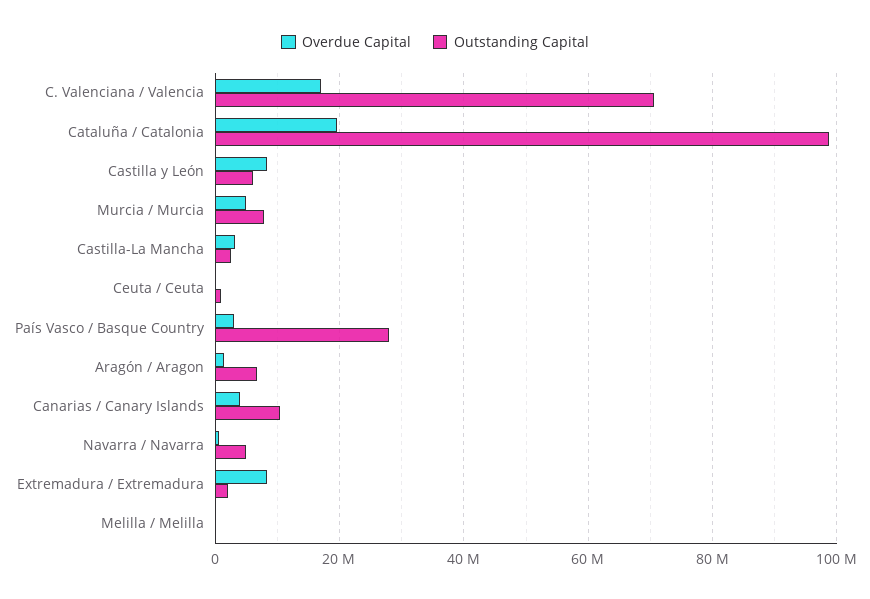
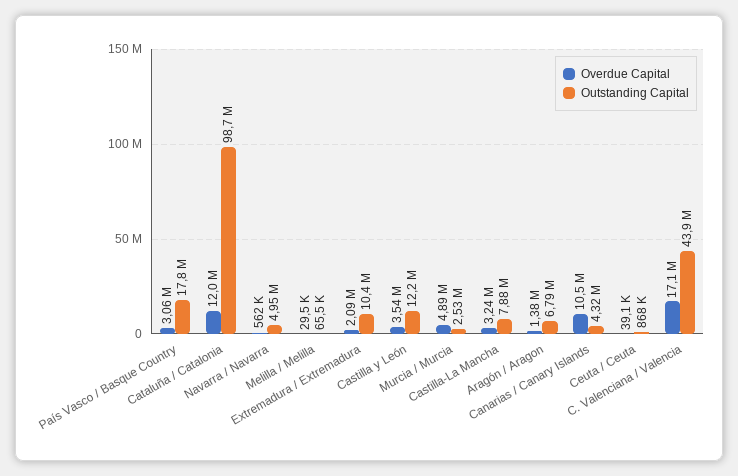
Outstanding Capital, C. Valenciana / Valencia: 70000000 -> 43900000
Overdue Capital, Cataluña / Catalonia: 20000000 -> 12000000
Overdue Capital, Castilla y León: 8000000 -> 3540000
Outstanding Capital, Castilla y León: 6000000 -> 12200000
Outstanding Capital, Murcia / Murcia: 8000000 -> 2530000
Outstanding Capital, Castilla-La Mancha: 2000000 -> 7880000
Outstanding Capital, País Vasco / Basque Country: 28000000 -> 17800000
Overdue Capital, Canarias / Canary Islands: 4000000 -> 10500000
Outstanding Capital, Canarias / Canary Islands: 10000000 -> 4320000
Overdue Capital, Extremadura / Extremadura: 8000000 -> 2090000
Outstanding Capital, Extremadura / Extremadura: 2000000 -> 10400000

